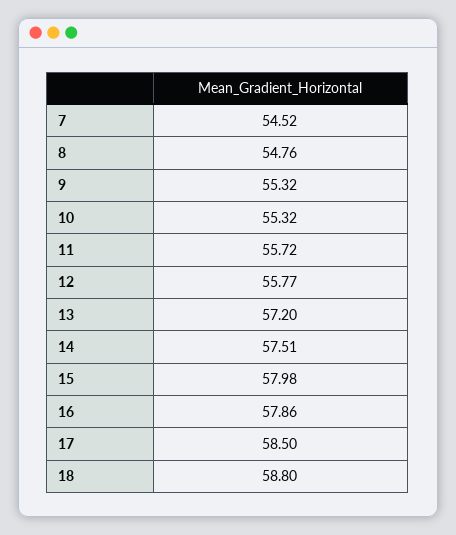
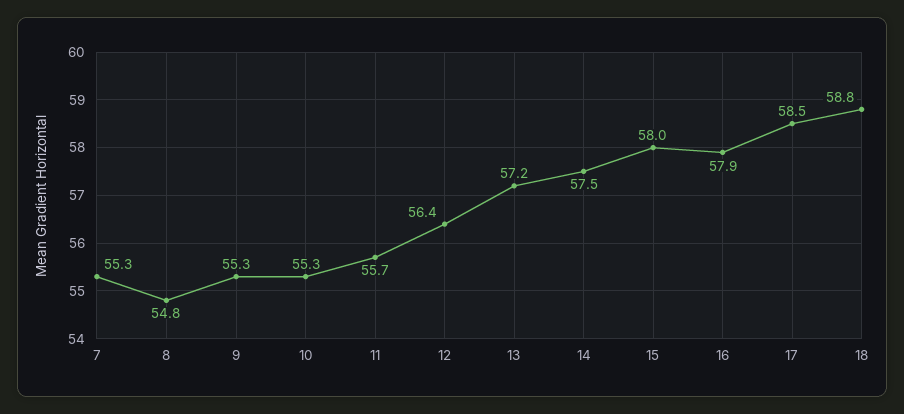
7: 54.52 -> 55.3
12: 55.77 -> 56.4

